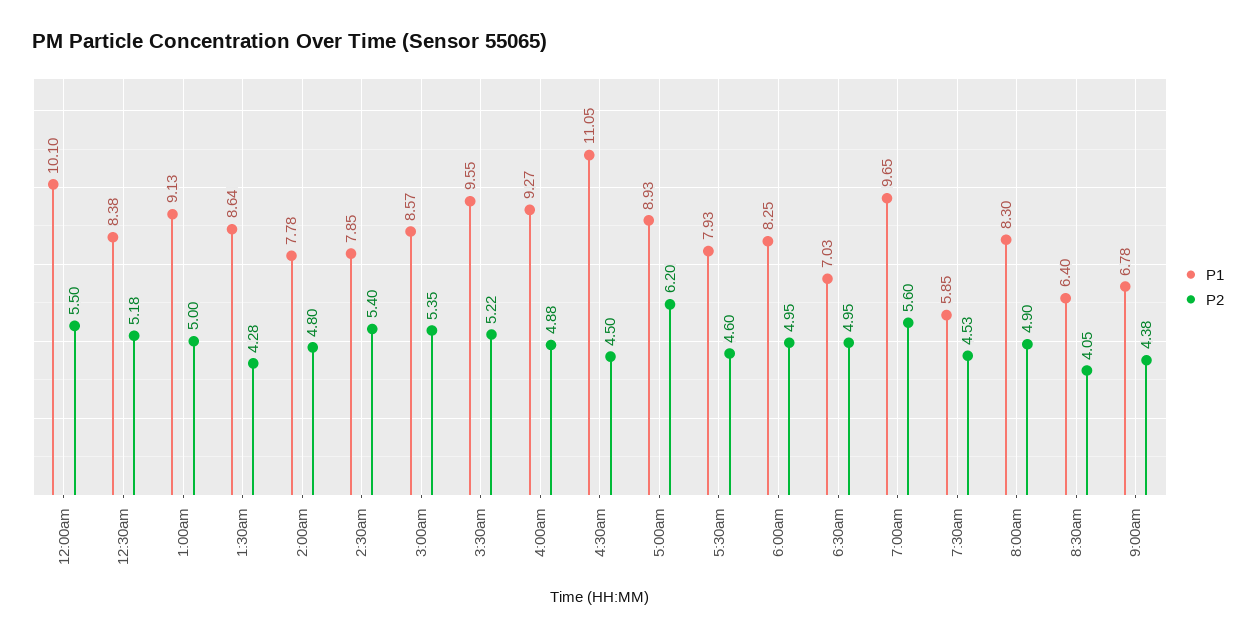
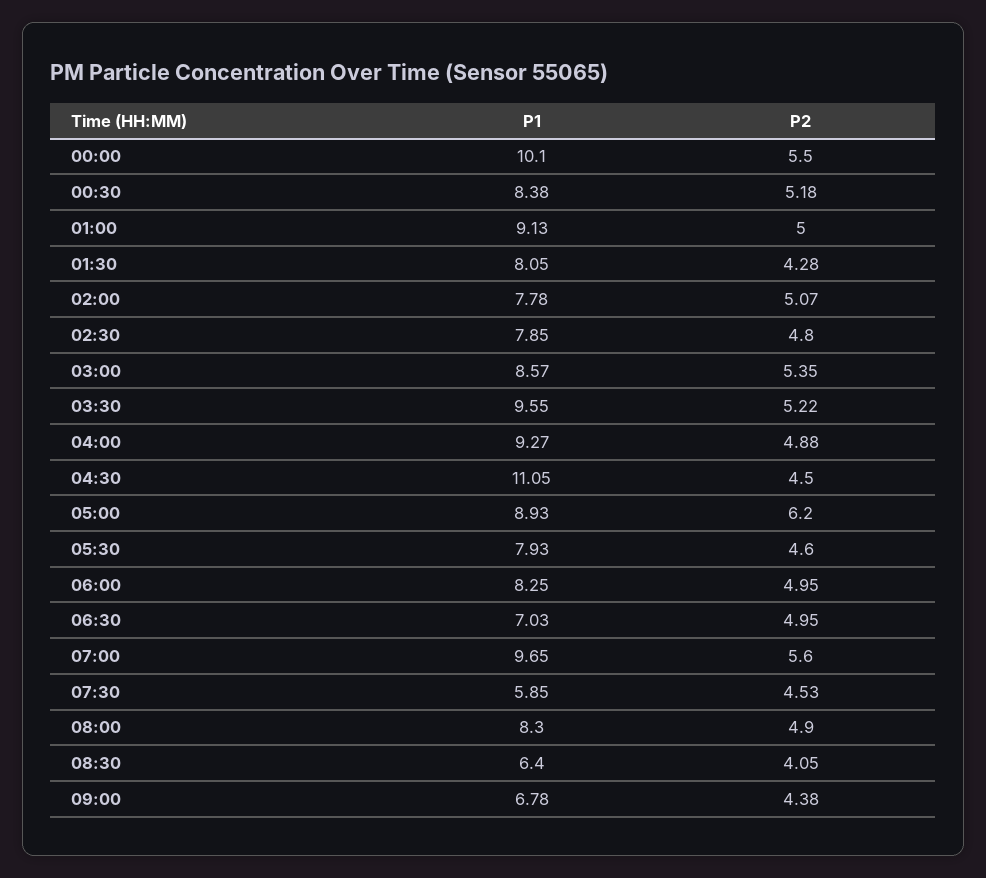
P1, 1:30am: 8.64 -> 8.05
P2, 2:00am: 4.8 -> 5.07
P2, 2:30am: 5.4 -> 4.8

